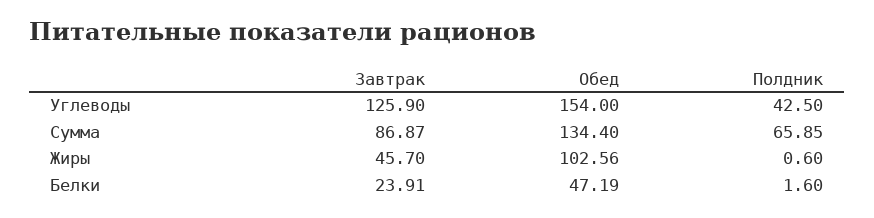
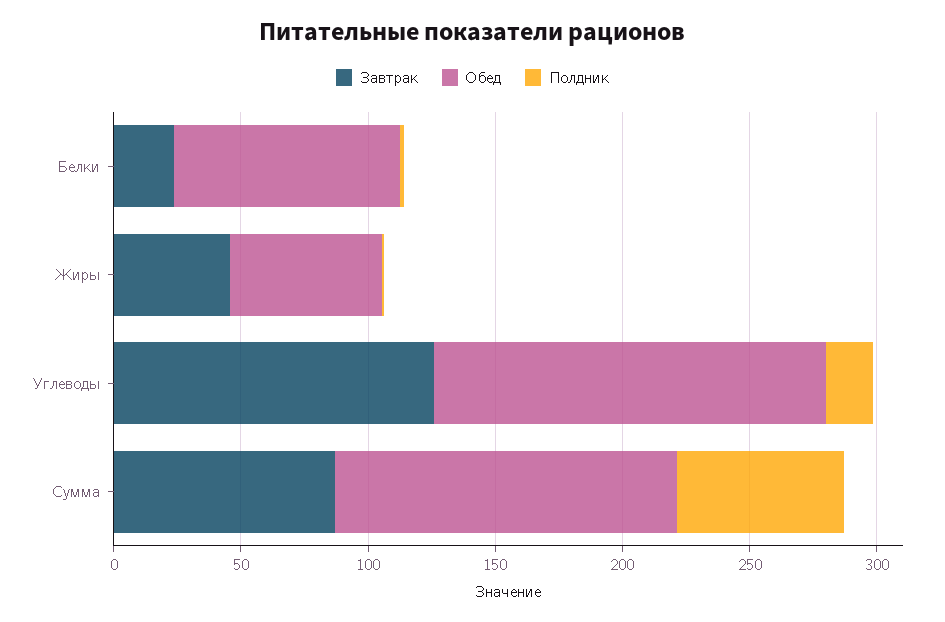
Полдник, Углеводы: 42.5 -> 20
Обед, Жиры: 102.56 -> 60
Обед, Белки: 47.19 -> 90

